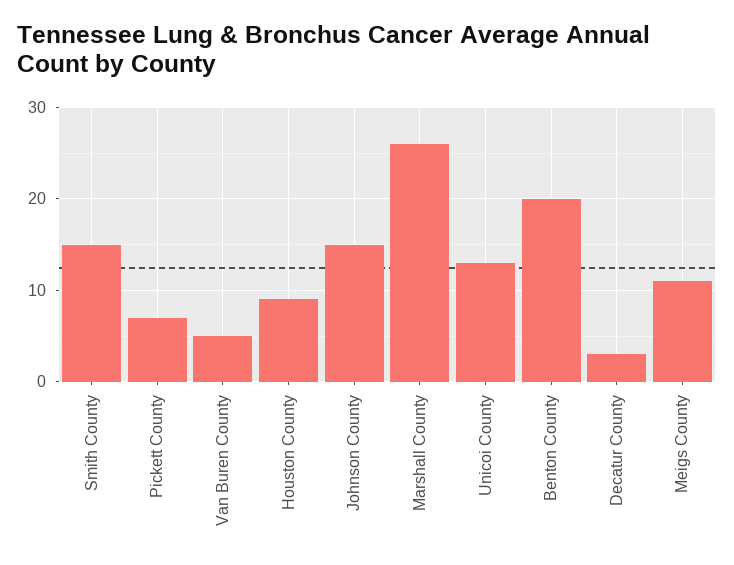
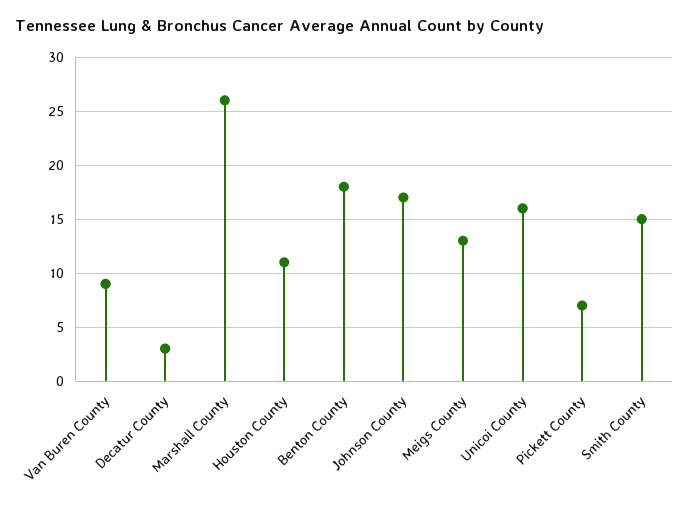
Van Buren County: 5 -> 9
Houston County: 9 -> 11
Johnson County: 15 -> 17
Unicoi County: 13 -> 16
Benton County: 20 -> 18
Meigs County: 11 -> 13

